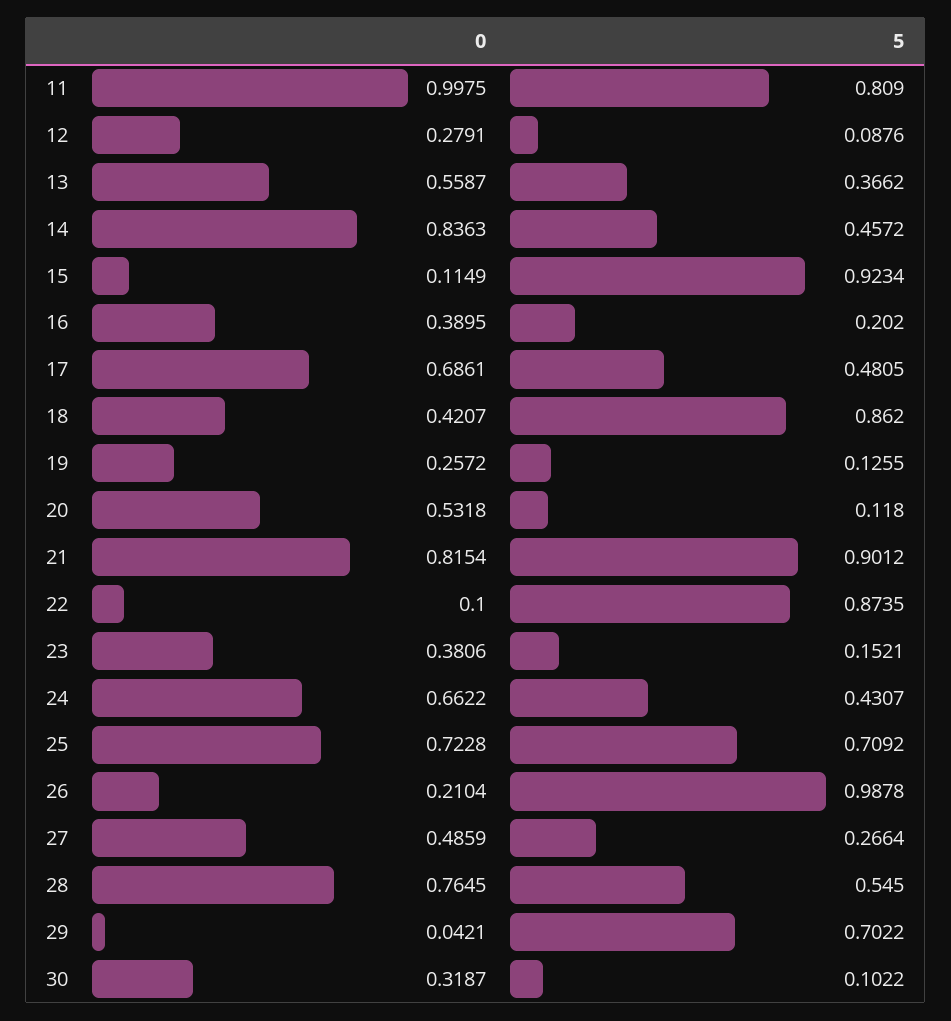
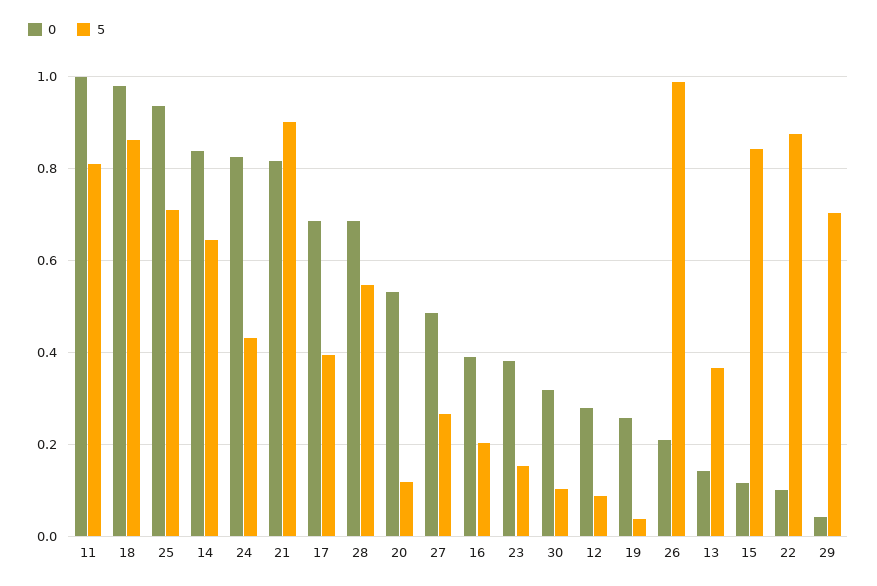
0, 13: 0.5587 -> 0.14
5, 14: 0.4572 -> 0.64
5, 15: 0.9234 -> 0.84
5, 17: 0.4805 -> 0.4
0, 18: 0.4207 -> 0.98
5, 19: 0.1255 -> 0.04
0, 24: 0.6622 -> 0.82
0, 25: 0.7228 -> 0.94
0, 28: 0.7645 -> 0.68

